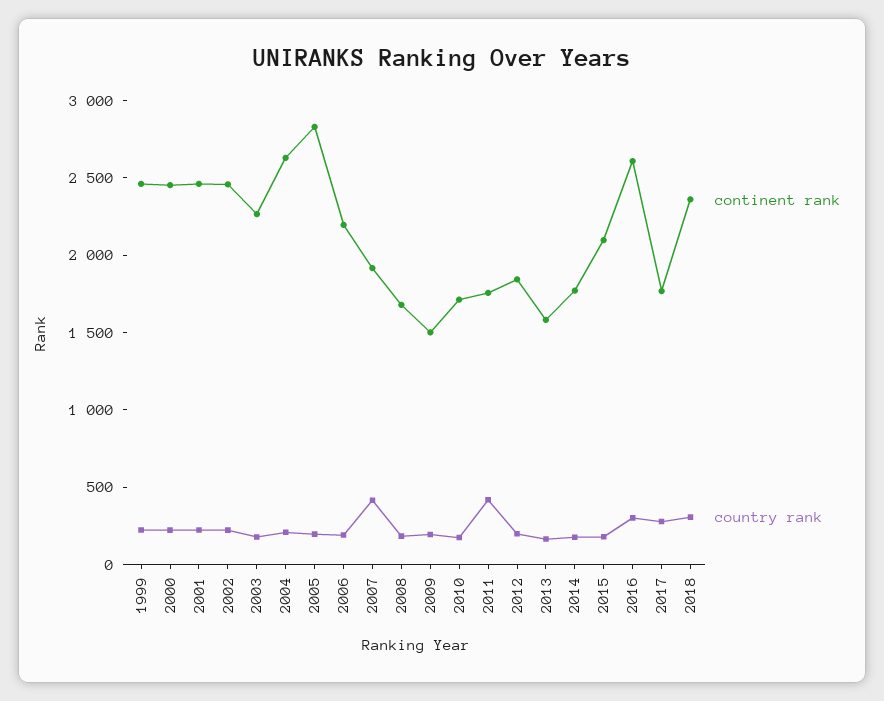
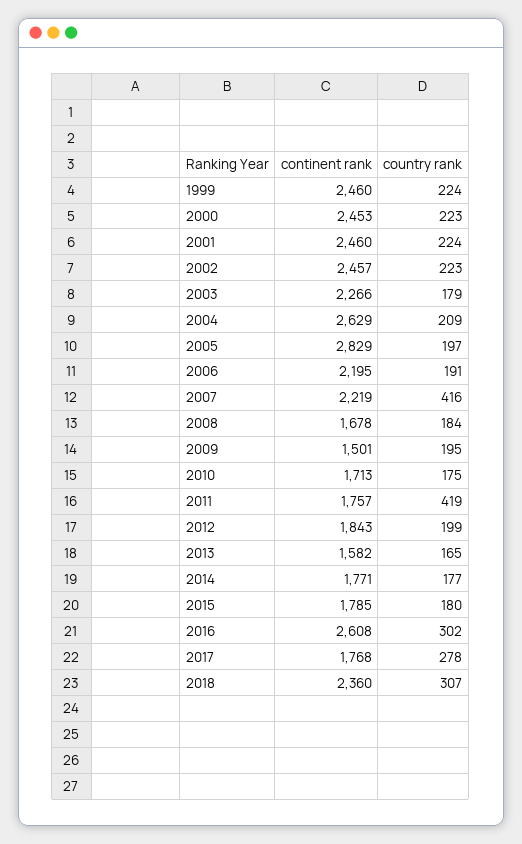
continent rank, 2007: 1900 -> 2219
continent rank, 2015: 2100 -> 1785

